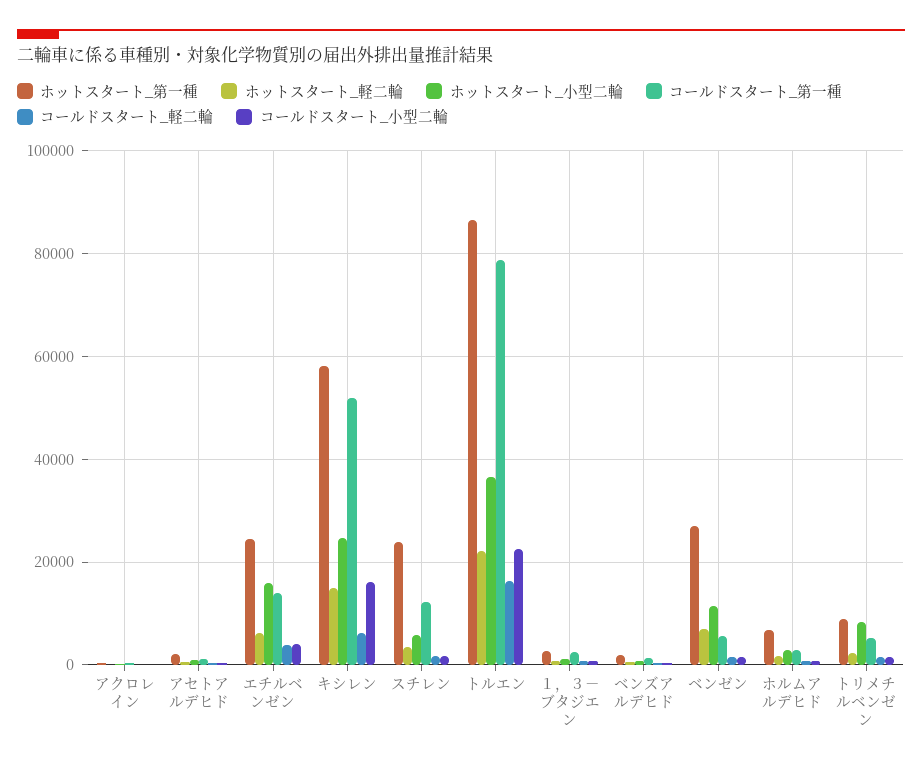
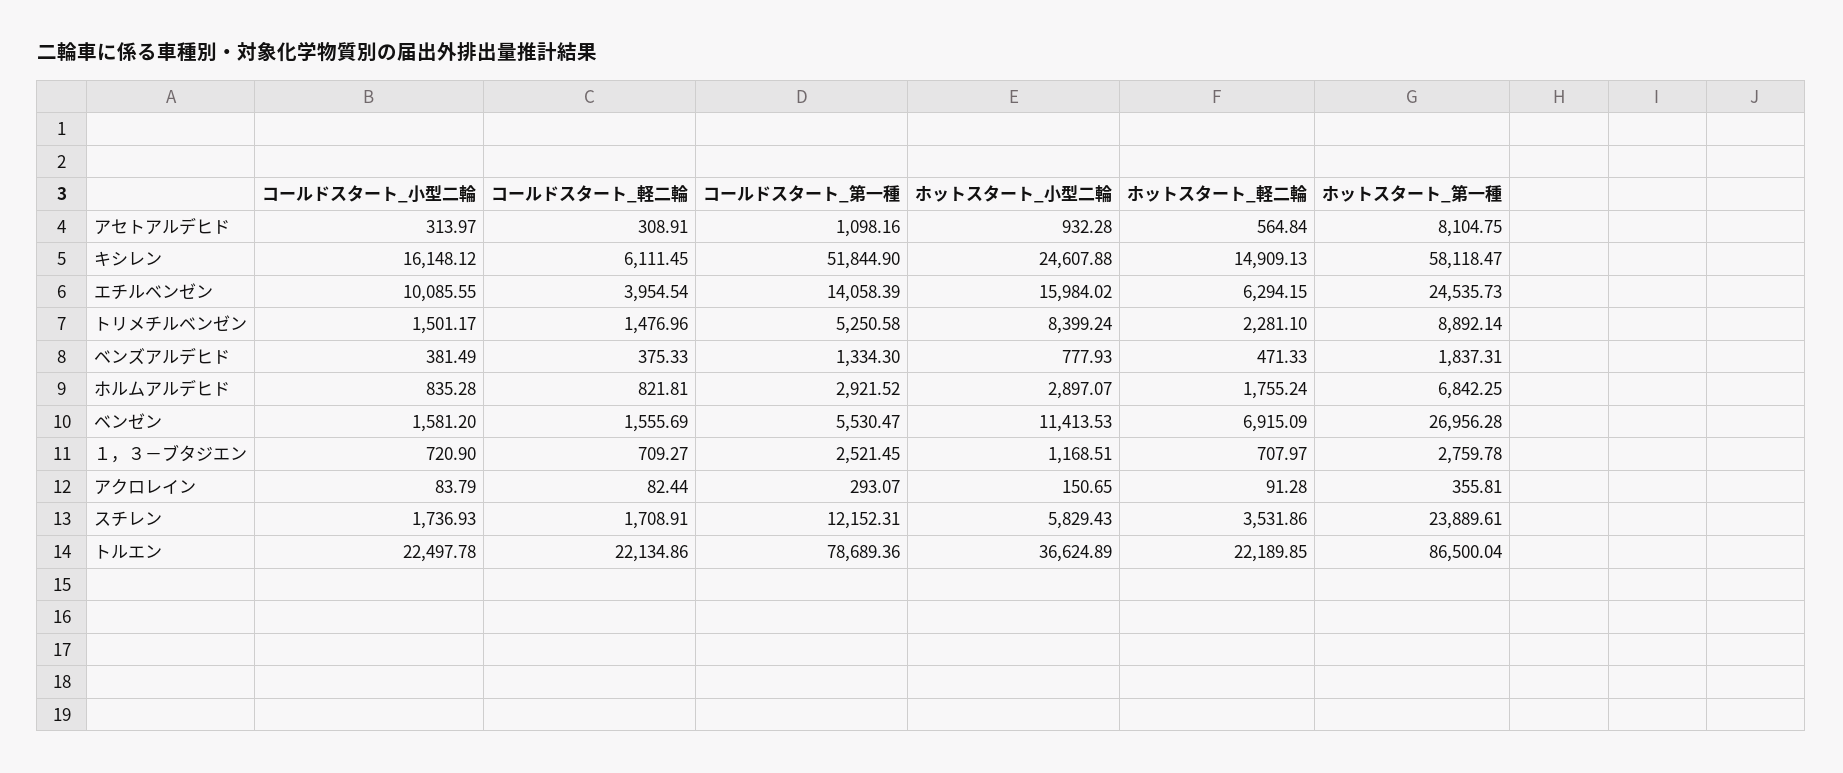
ホットスタート_第一種, アセトアルデヒド: 2000 -> 8104.75
コールドスタート_小型二輪, エチルベンゼン: 4000 -> 10085.55
コールドスタート_軽二輪, トルエン: 16000 -> 22134.86

